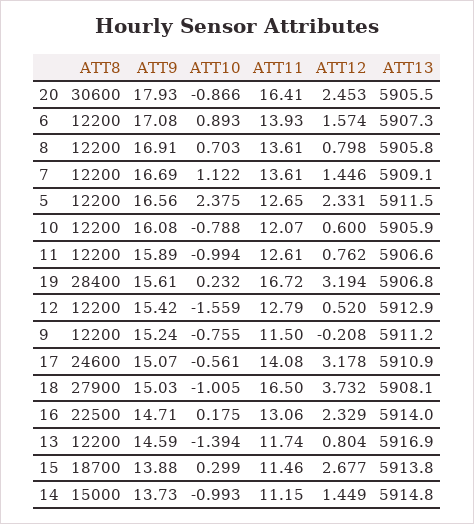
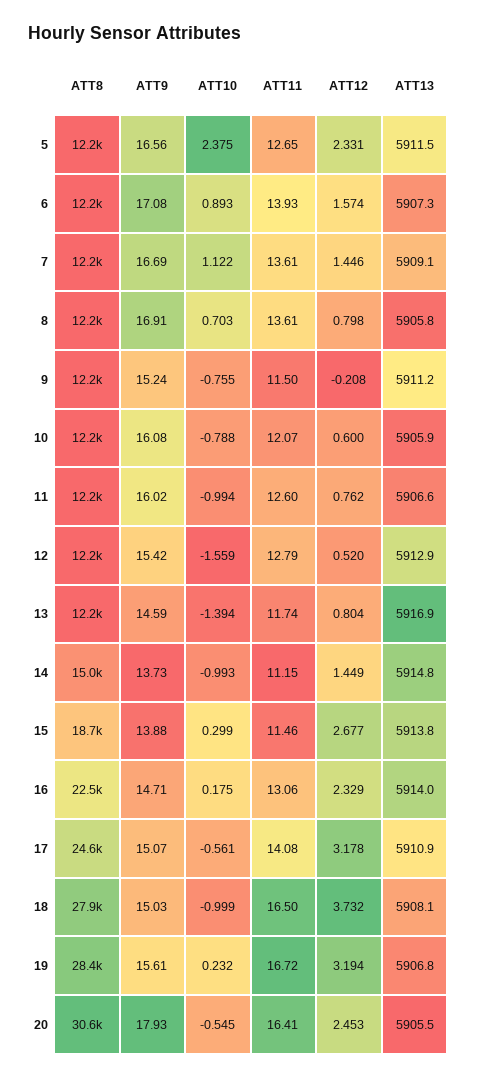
ATT10, 20: -0.866 -> -0.545
ATT9, 11: 15.89 -> 16.02
ATT11, 11: 12.61 -> 12.6
ATT10, 18: -1.005 -> -0.999

